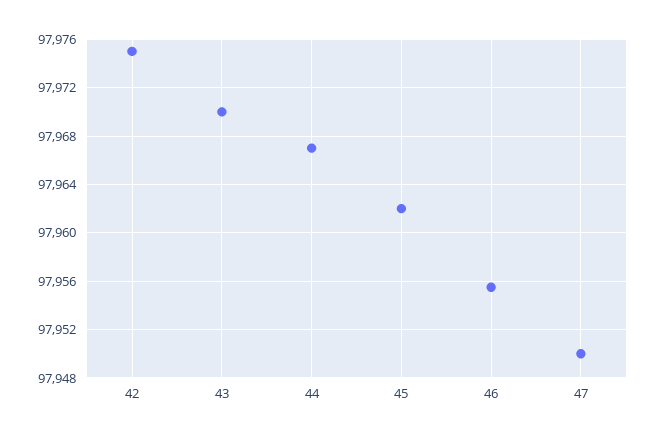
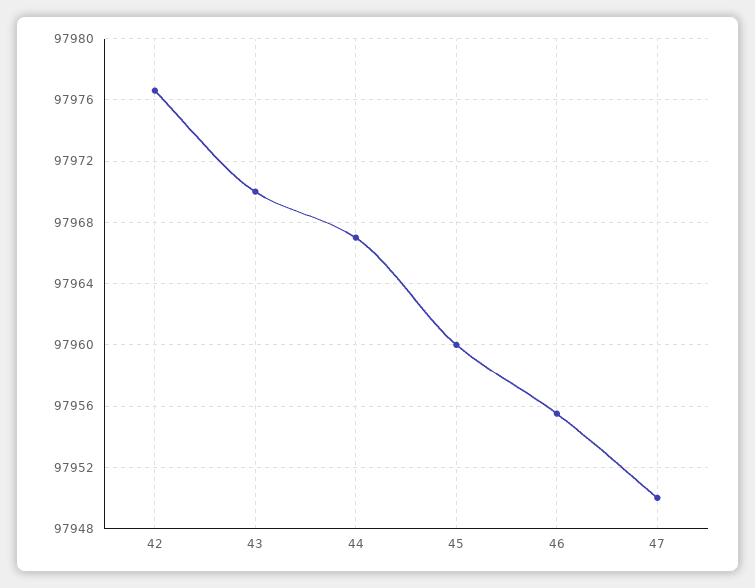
42: 97975 -> 97976.5
45: 97962 -> 97960

